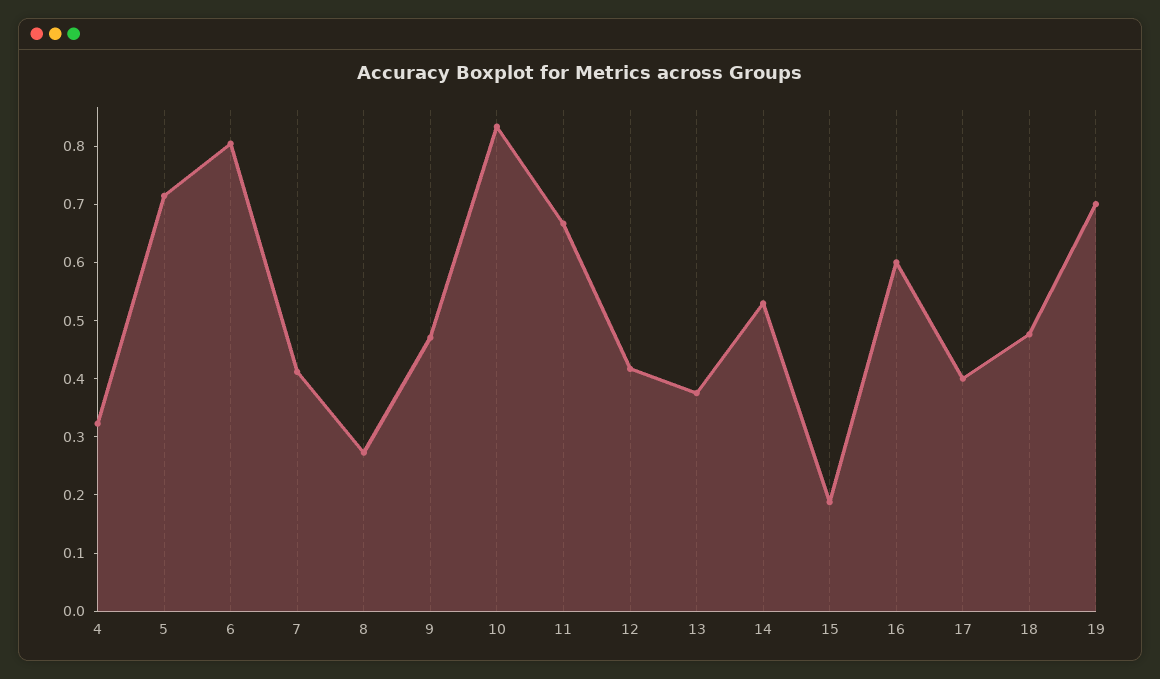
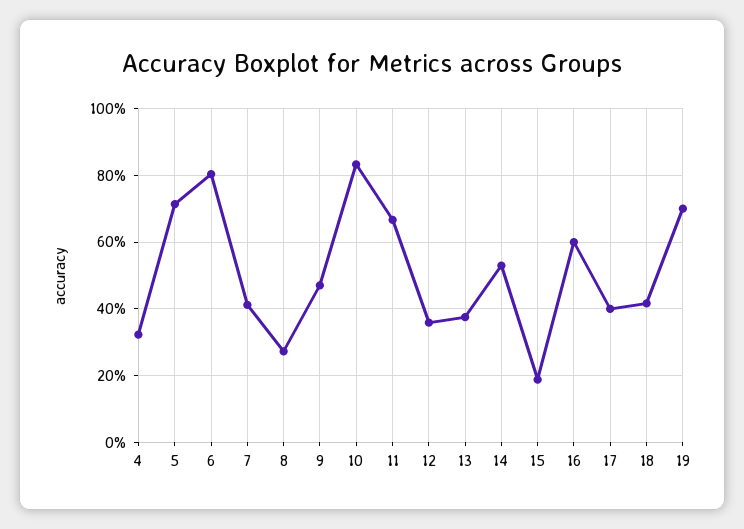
12: 0.42 -> 0.36
18: 0.48 -> 0.42

